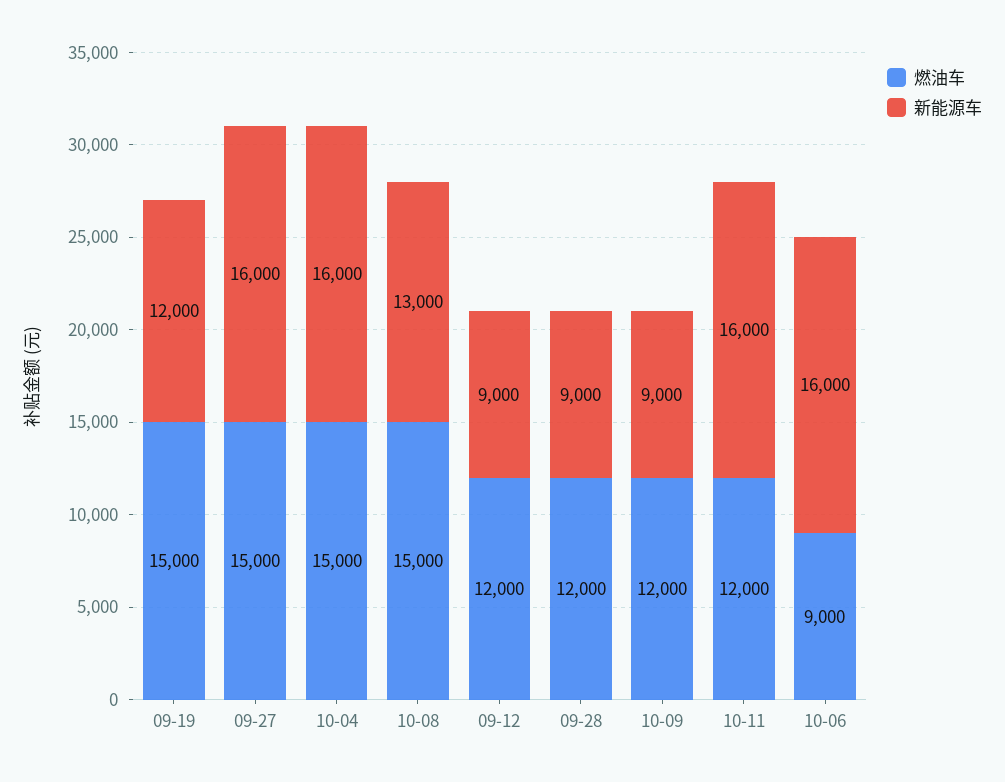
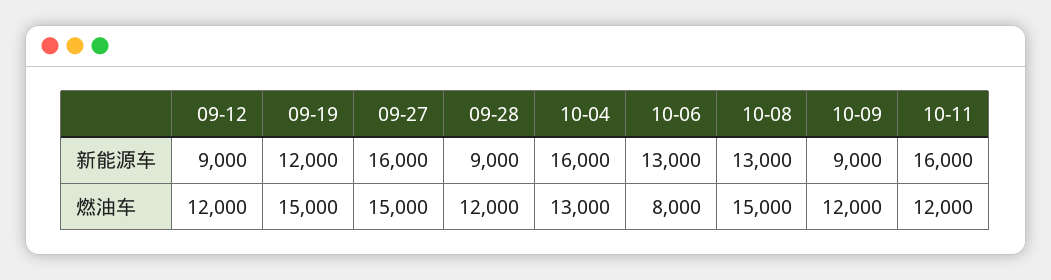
燃油车, 10-04: 15000 -> 13000
燃油车, 10-06: 9000 -> 8000
新能源车, 10-06: 16000 -> 13000

